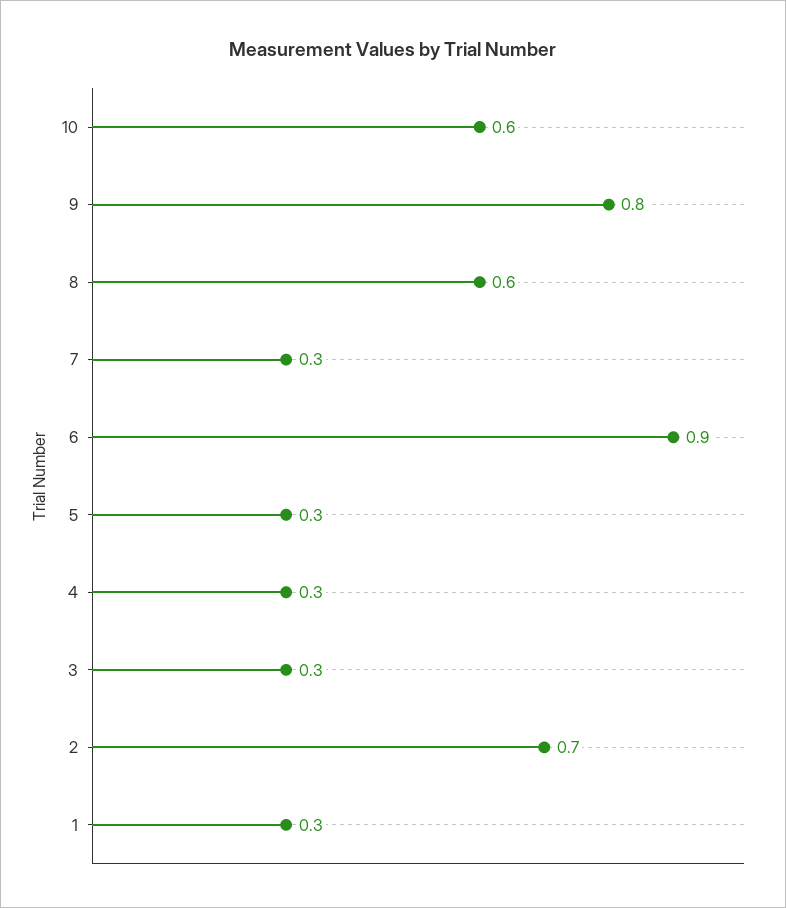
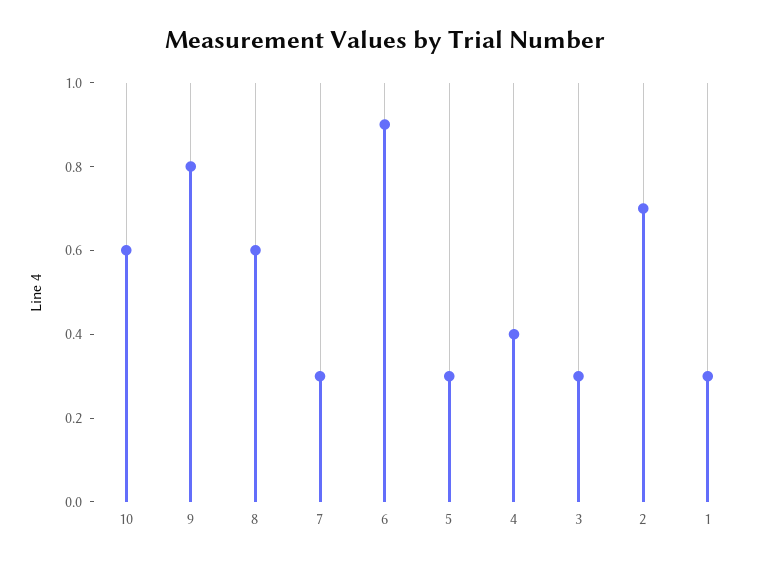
4: 0.3 -> 0.4

